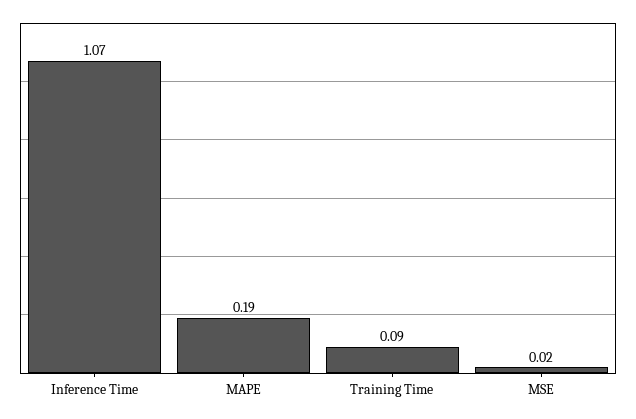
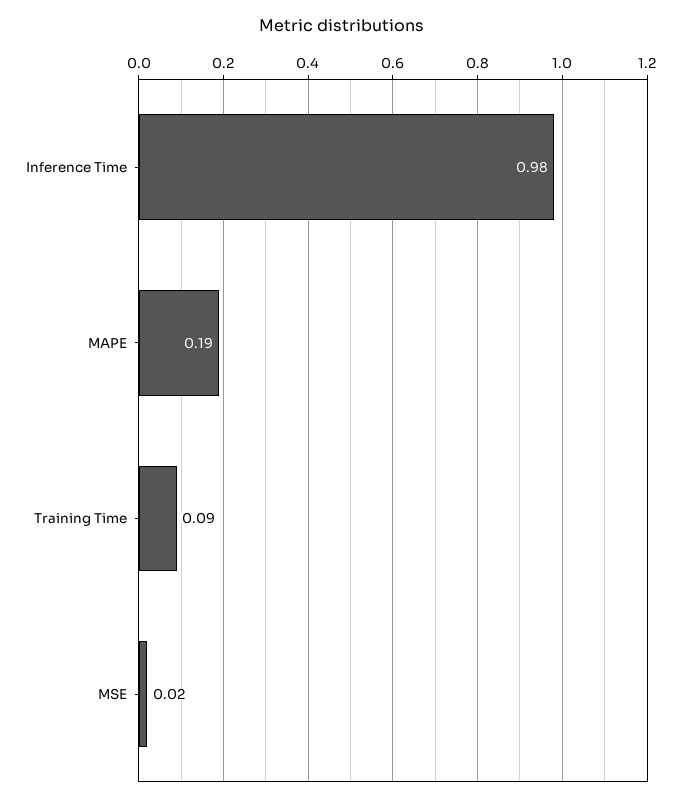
Inference Time: 1.07 -> 0.98

